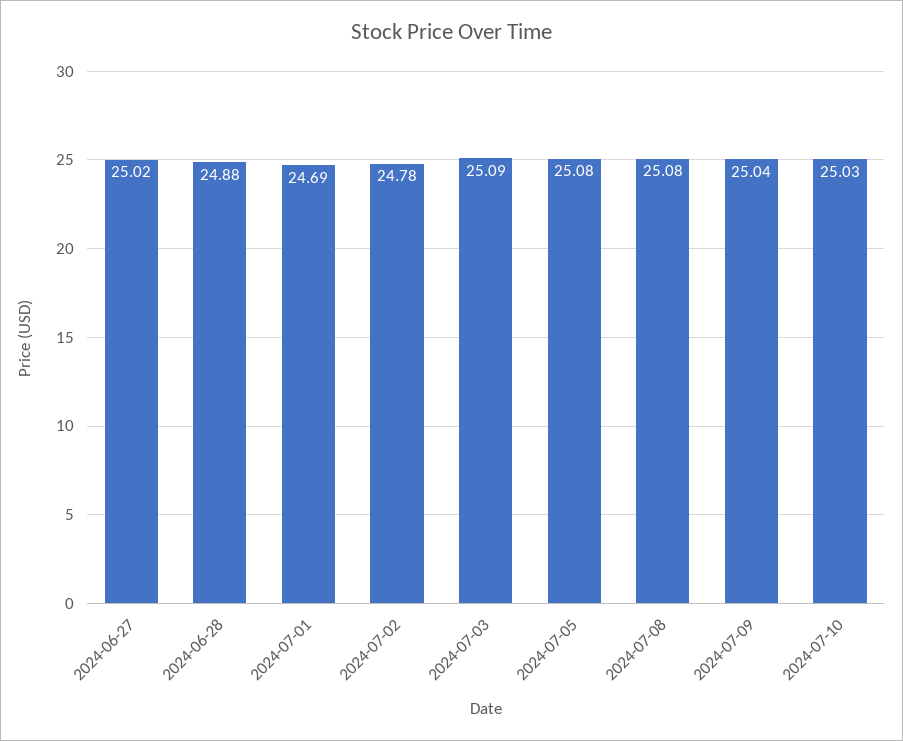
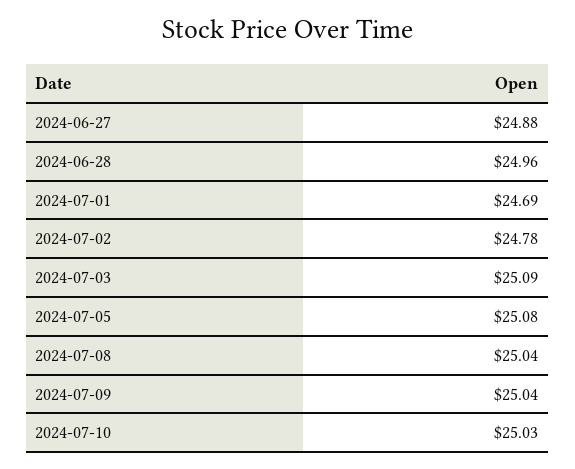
2024-06-27: 25.02 -> 24.88
2024-06-28: 24.88 -> 24.96
2024-07-08: 25.08 -> 25.04

